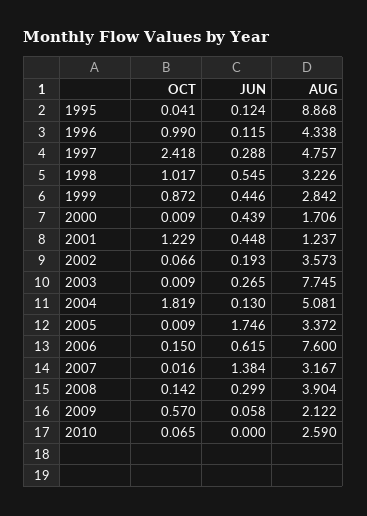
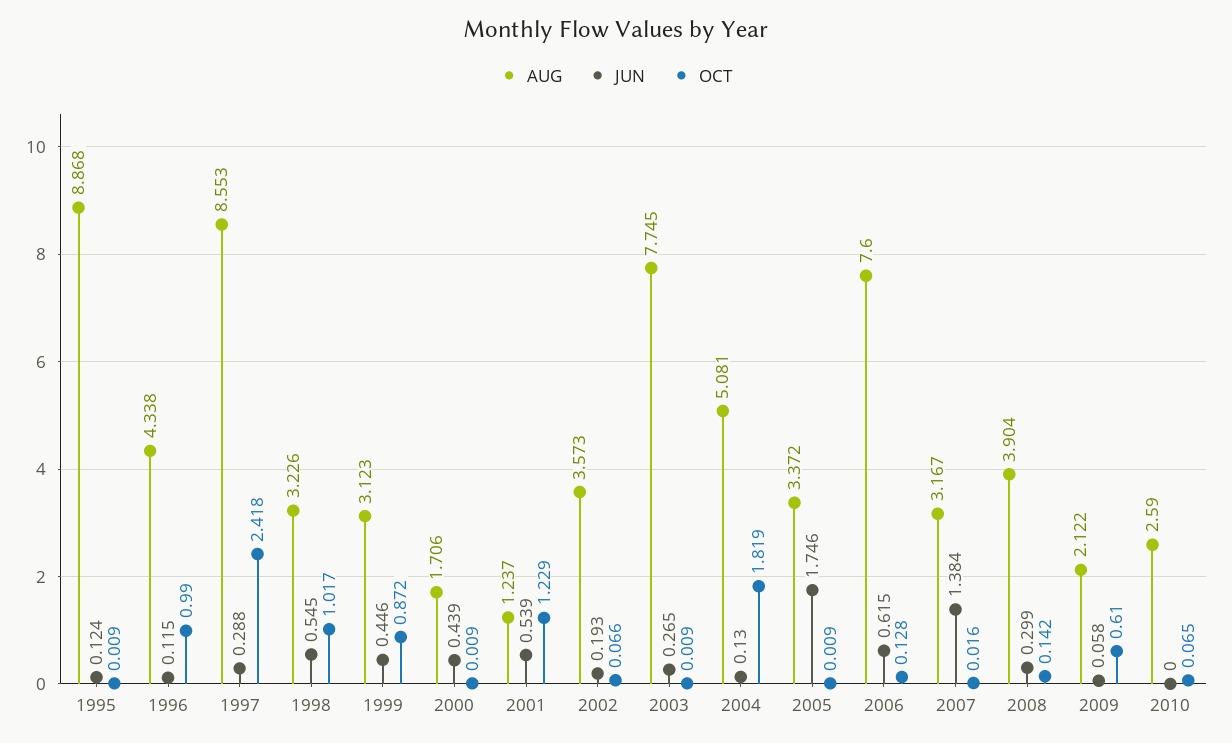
OCT, 1995: 0.041 -> 0.009
AUG, 1997: 4.757 -> 8.553
AUG, 1999: 2.842 -> 3.123
JUN, 2001: 0.448 -> 0.539
OCT, 2006: 0.15 -> 0.128
OCT, 2009: 0.57 -> 0.61

